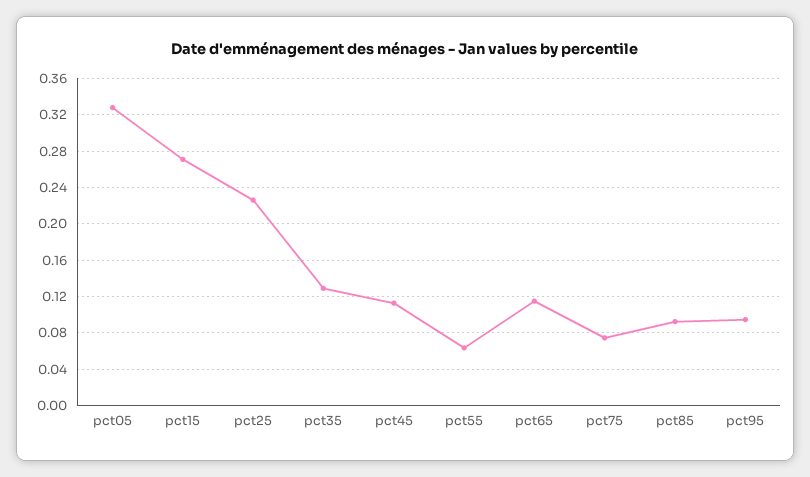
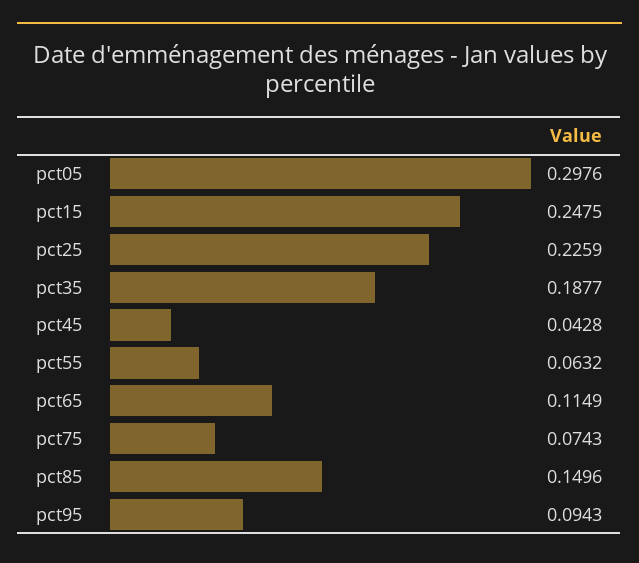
pct05: 0.33 -> 0.2976
pct15: 0.27 -> 0.2475
pct35: 0.13 -> 0.1877
pct45: 0.11 -> 0.0428
pct85: 0.09 -> 0.1496

